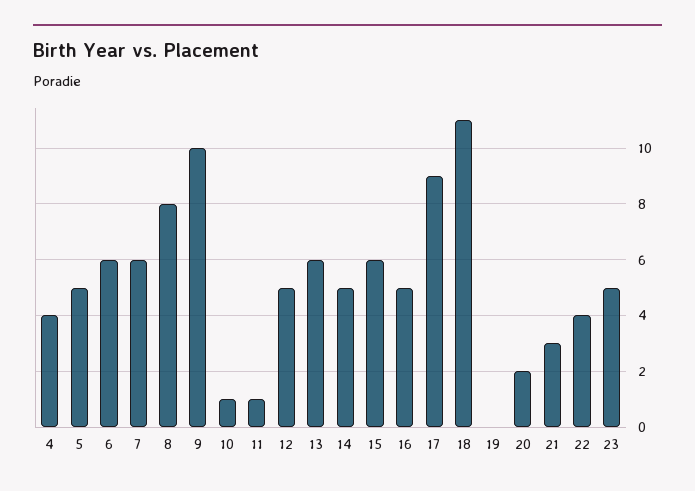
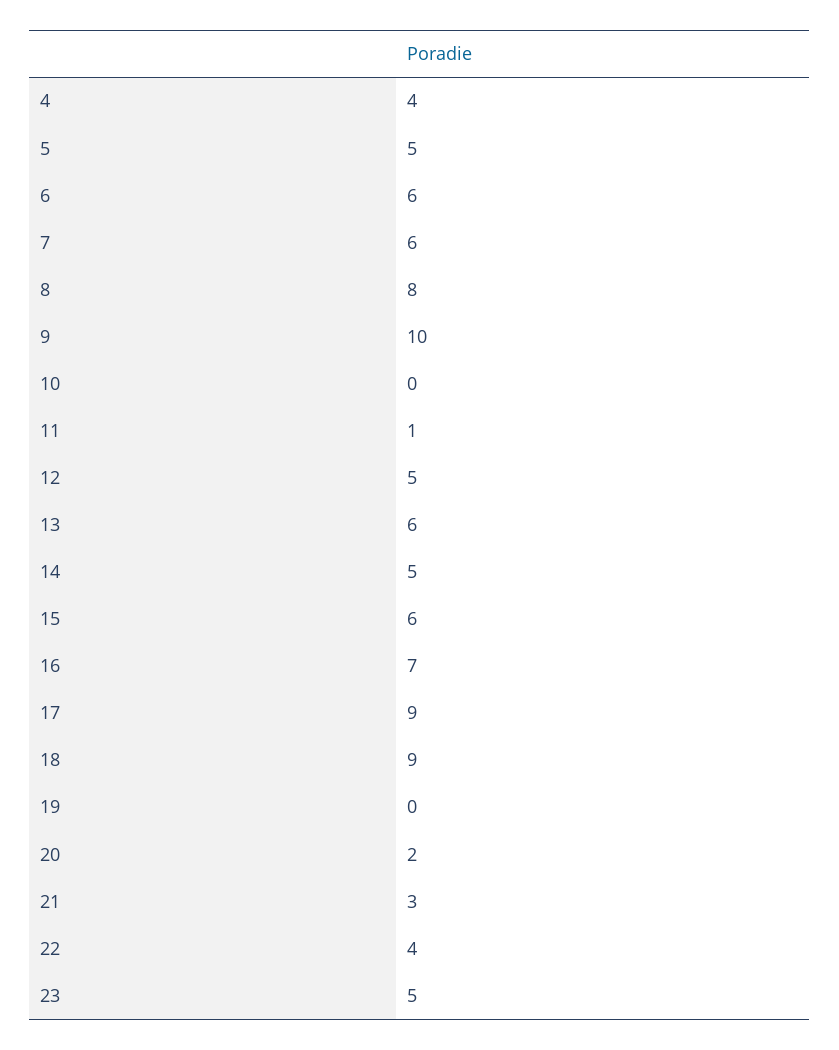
10: 1 -> 0
16: 5 -> 7
18: 11 -> 9

